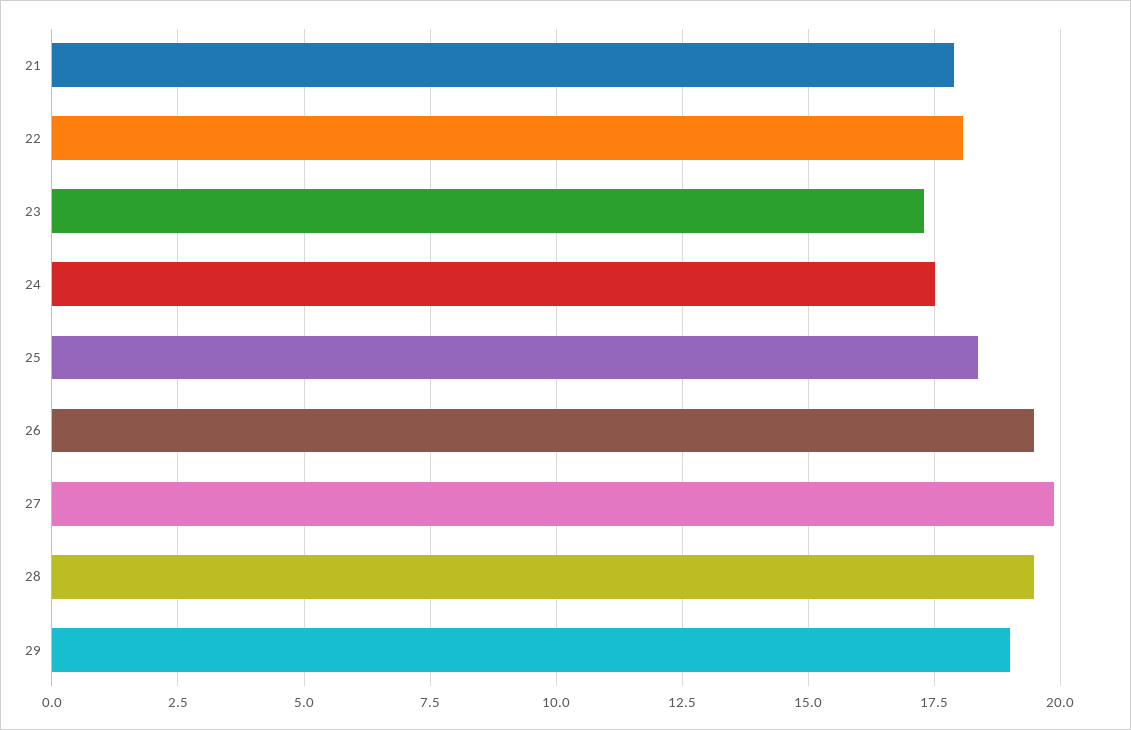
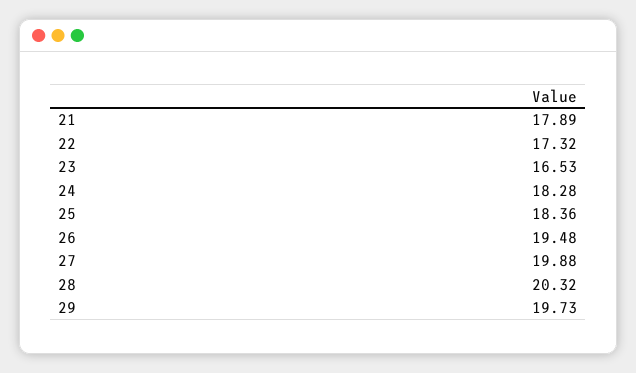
22: 18 -> 17.32
23: 17.25 -> 16.53
24: 17.5 -> 18.28
28: 19.5 -> 20.32
29: 19 -> 19.73

